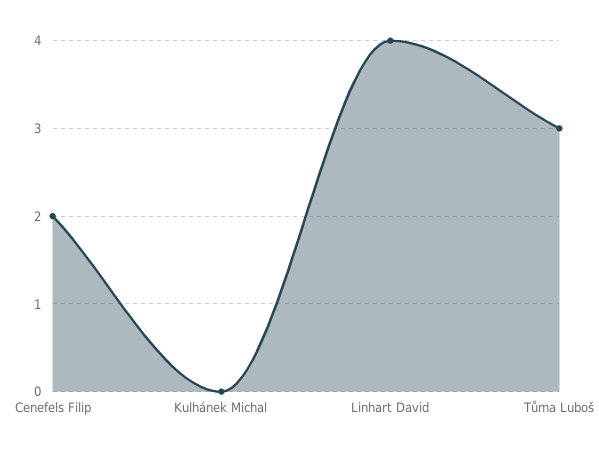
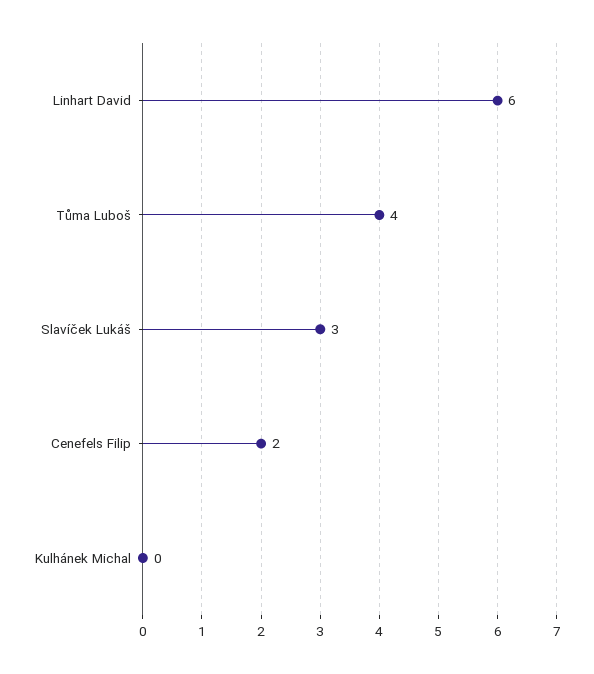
Linhart David: 4 -> 6
Tůma Luboš: 3 -> 4
Slavíček Lukáš: none -> 3

